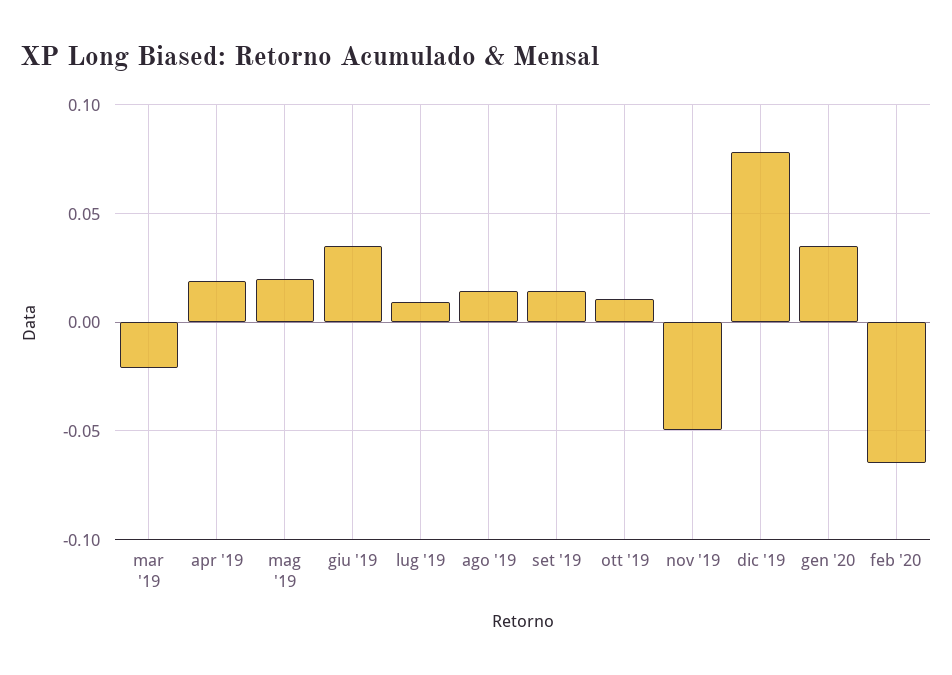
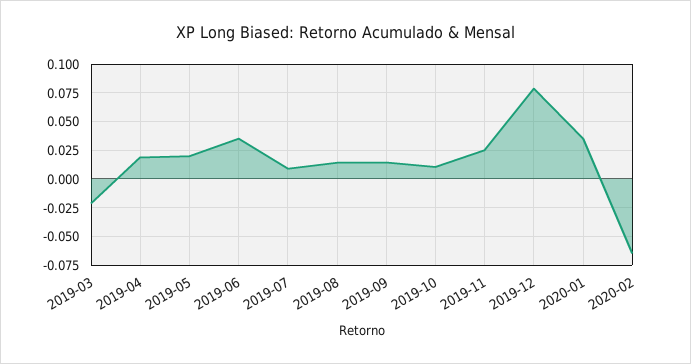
nov '19: -0.05 -> 0.025

